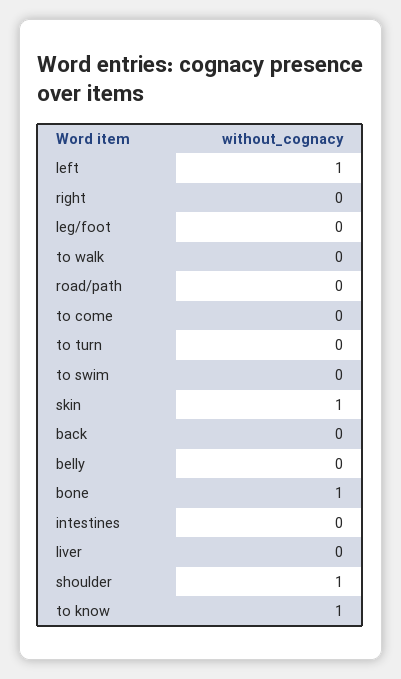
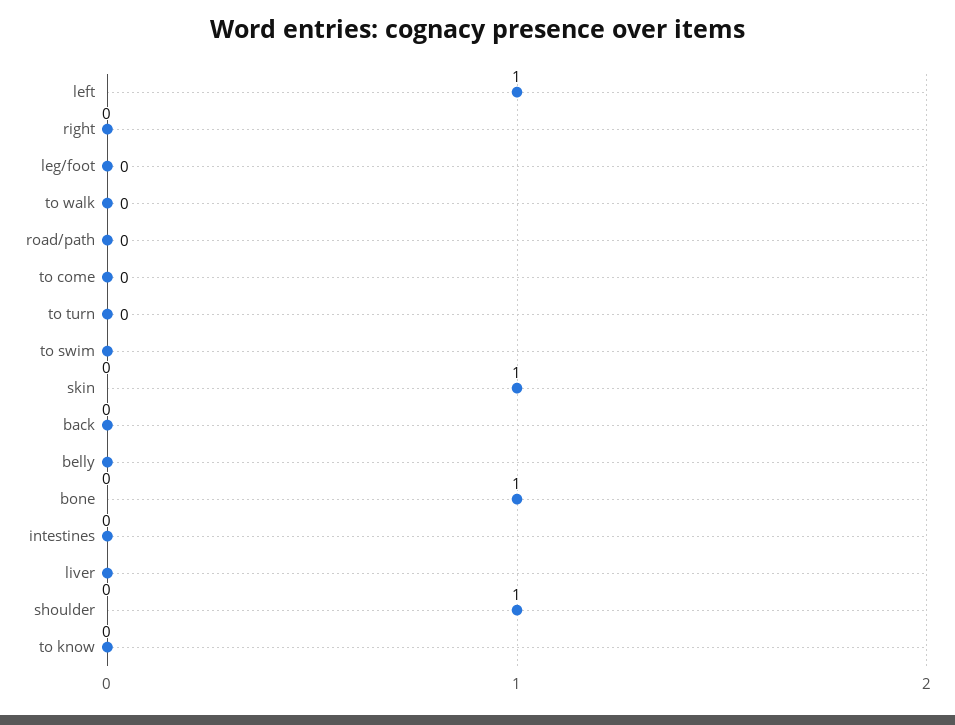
to know: 1 -> 0

